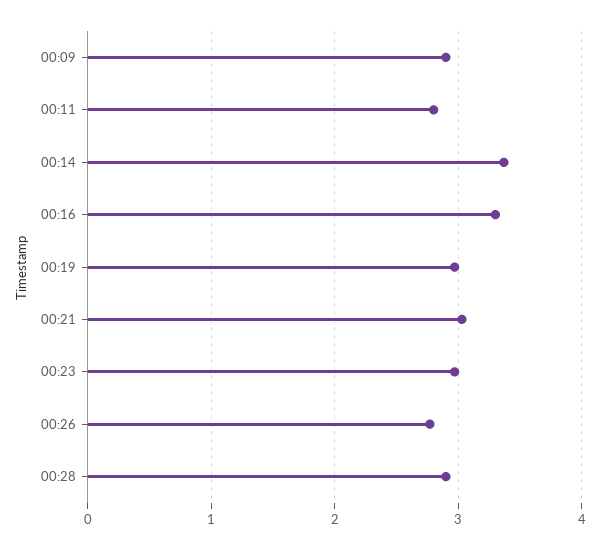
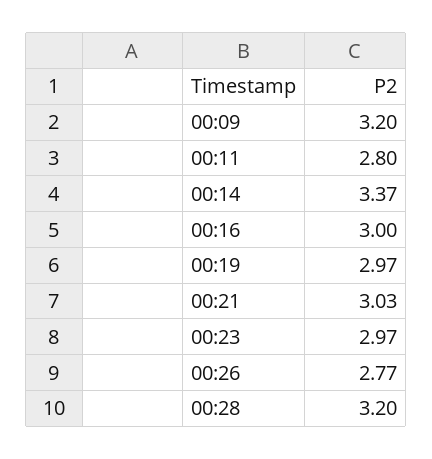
00:09: 2.9 -> 3.2
00:16: 3.3 -> 3
00:28: 2.9 -> 3.2

